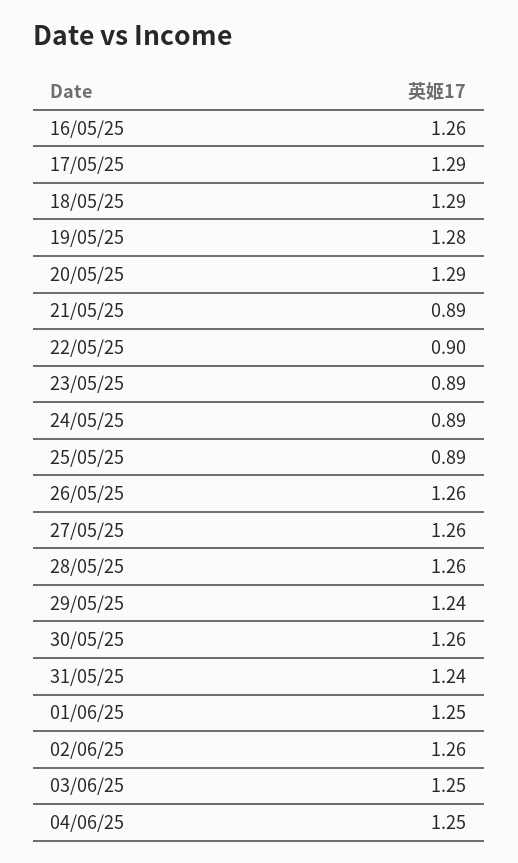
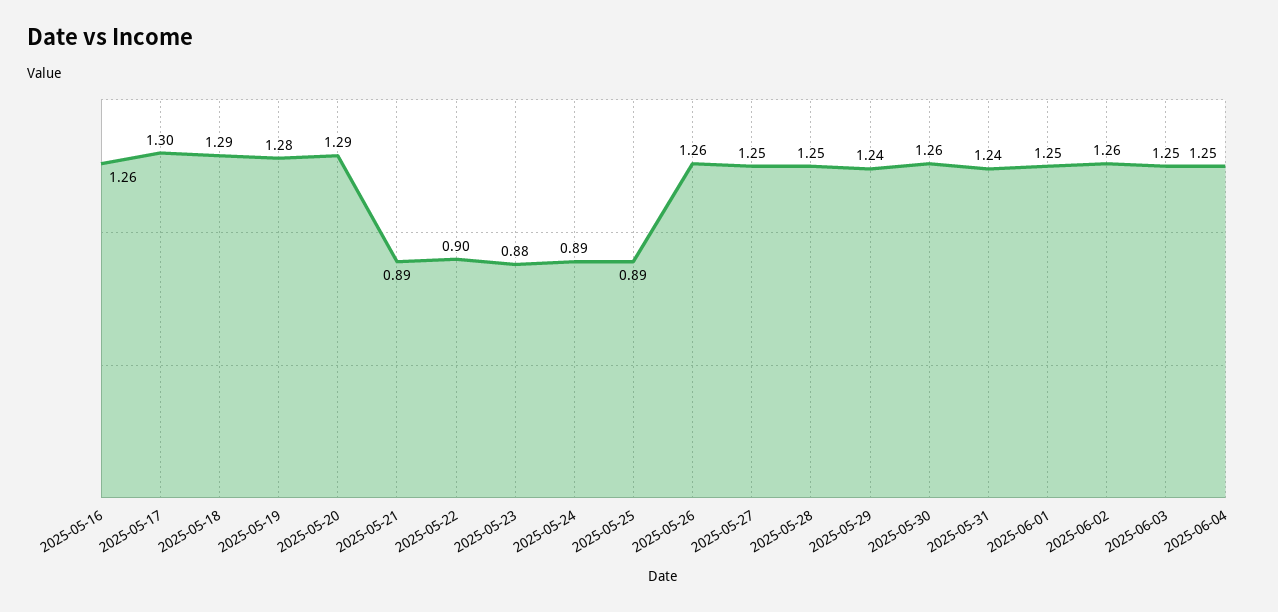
17/05/25: 1.29 -> 1.3
23/05/25: 0.89 -> 0.88
27/05/25: 1.26 -> 1.25
28/05/25: 1.26 -> 1.25

